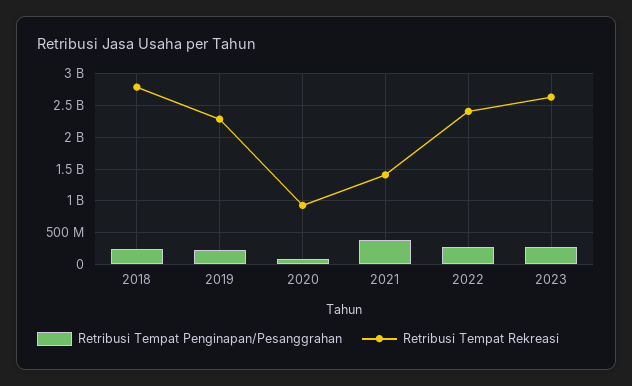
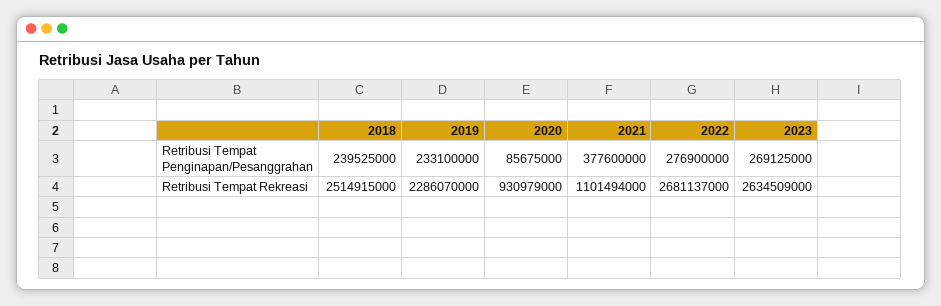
Retribusi Tempat Rekreasi, 2018: 2800000000 -> 2514915000
Retribusi Tempat Rekreasi, 2021: 1400000000 -> 1101494000
Retribusi Tempat Rekreasi, 2022: 2400000000 -> 2681137000

